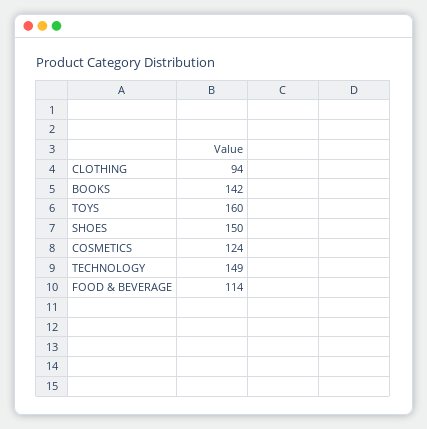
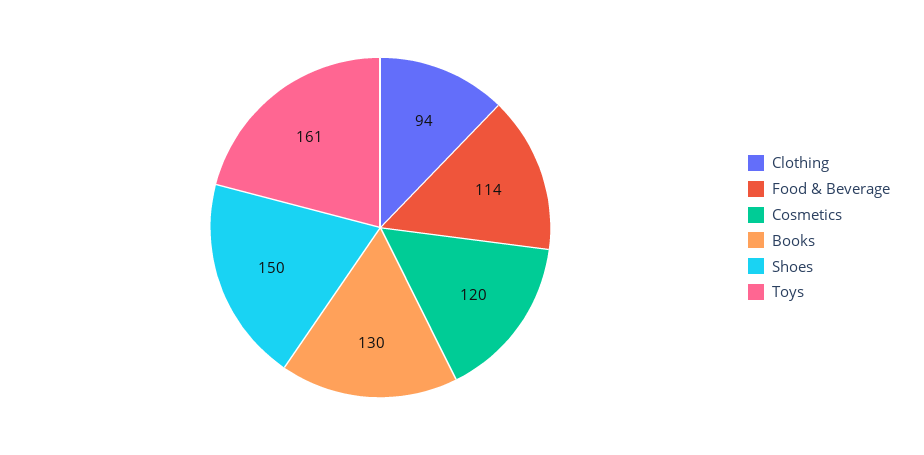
BOOKS: 142 -> 130
TOYS: 160 -> 161
COSMETICS: 124 -> 120
TECHNOLOGY: 149 -> none

